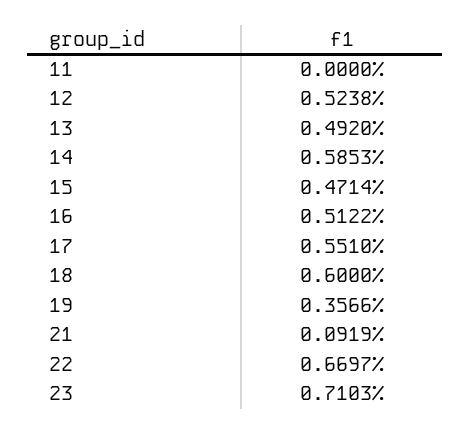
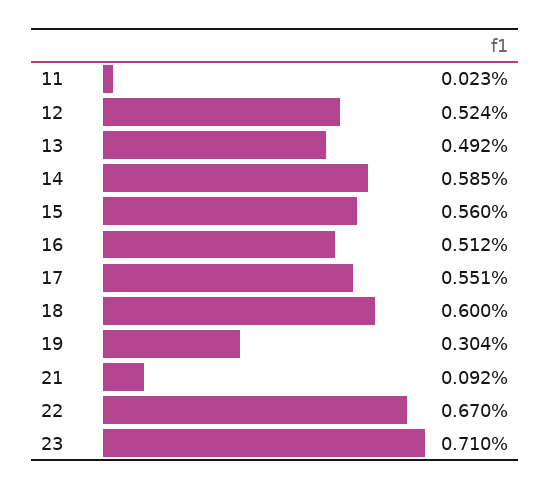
11: 0 -> 0.023
15: 0.4714 -> 0.56
19: 0.3566 -> 0.304

